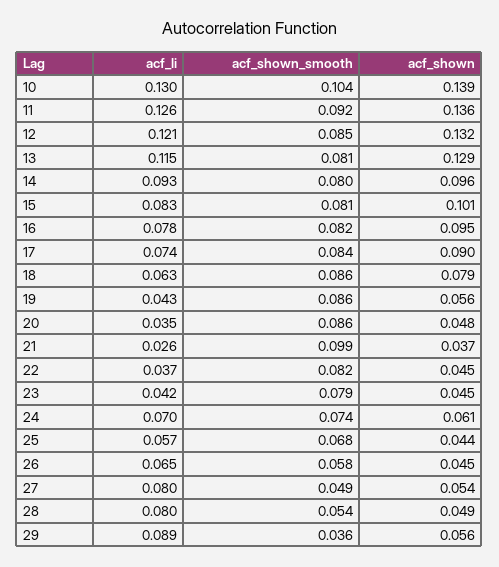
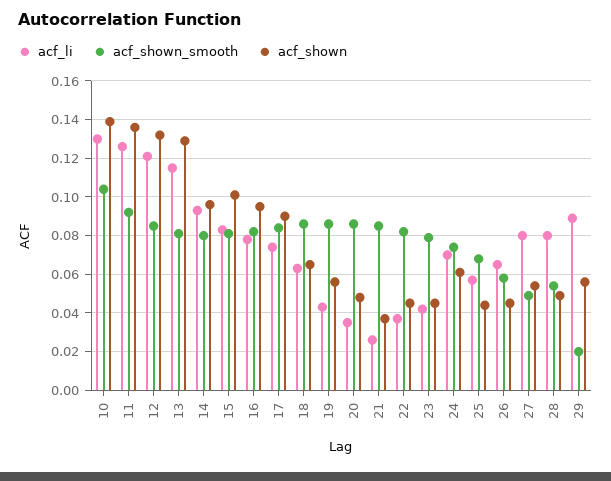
acf_shown, 18: 0.079 -> 0.065
acf_shown_smooth, 21: 0.099 -> 0.085
acf_shown_smooth, 29: 0.036 -> 0.02

